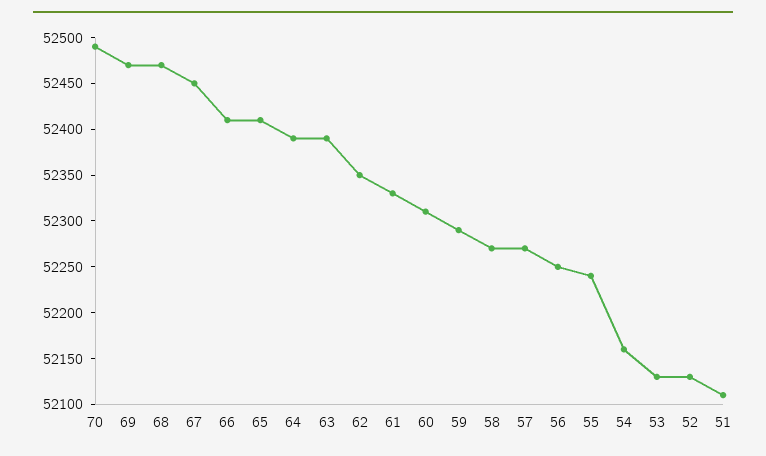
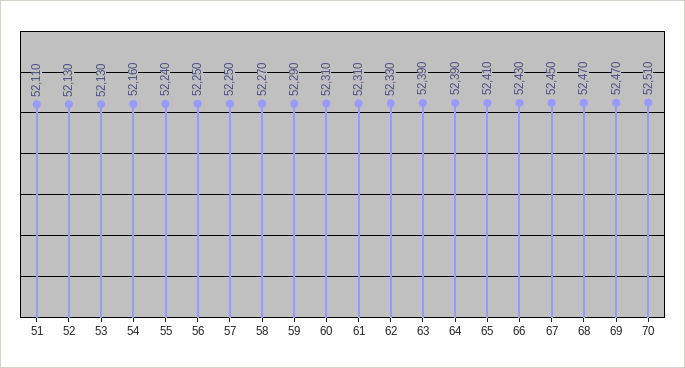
70: 52490 -> 52510
66: 52410 -> 52430
62: 52350 -> 52330
61: 52330 -> 52310
57: 52270 -> 52250

